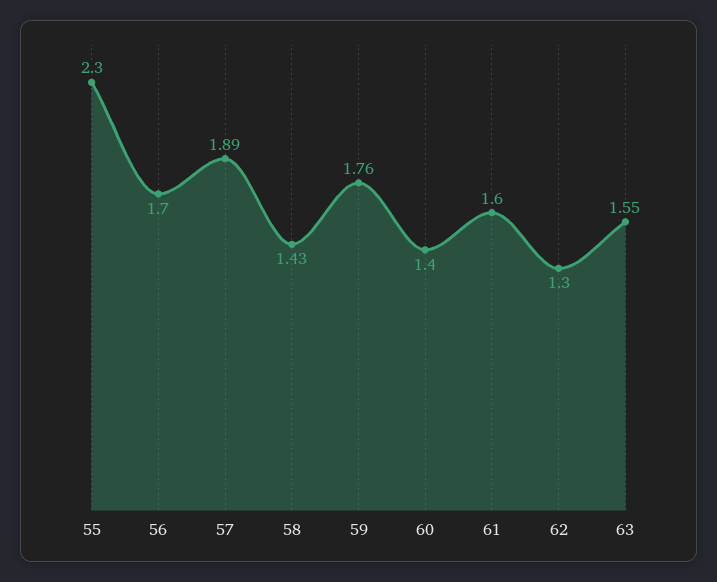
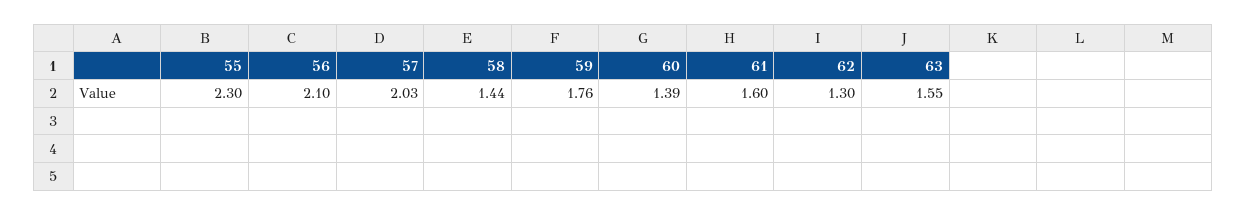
56: 1.7 -> 2.1
57: 1.89 -> 2.03
58: 1.43 -> 1.44
60: 1.4 -> 1.39

